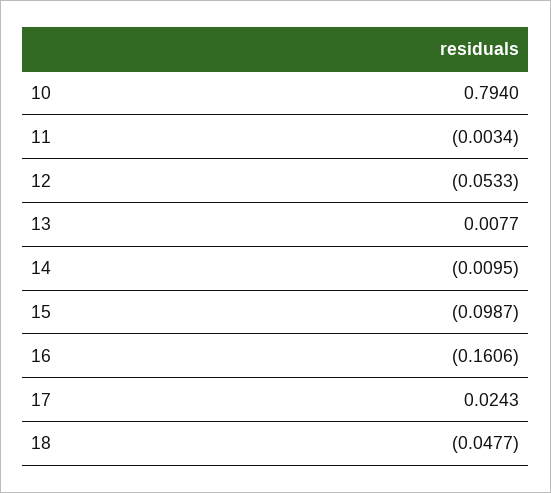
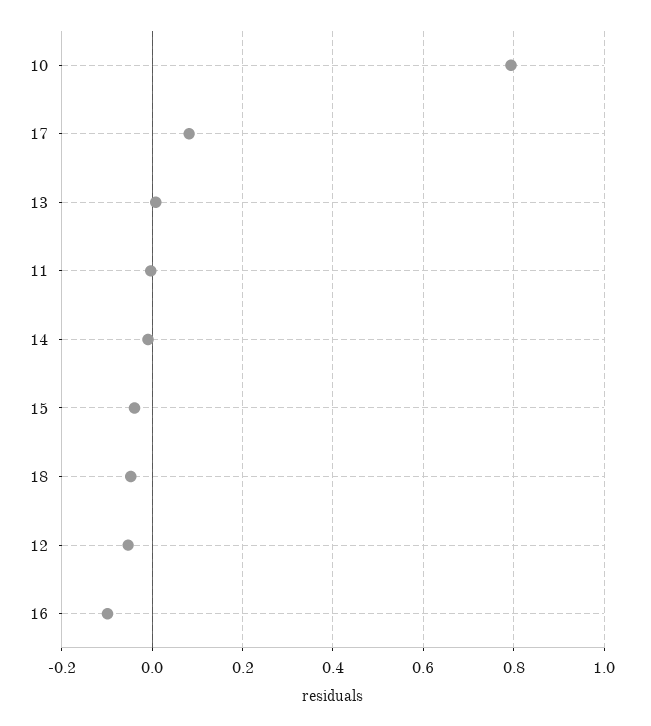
15: -0.0987 -> -0.04
16: -0.1606 -> -0.1
17: 0.0243 -> 0.08

